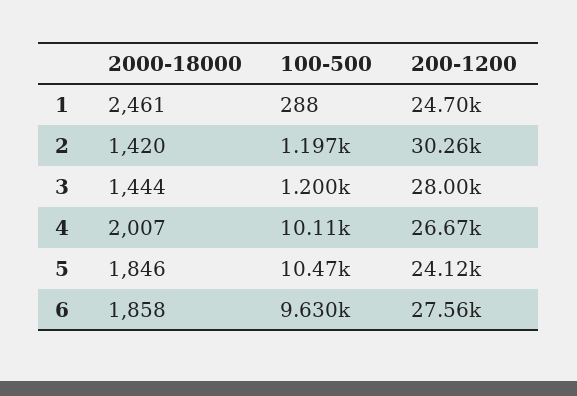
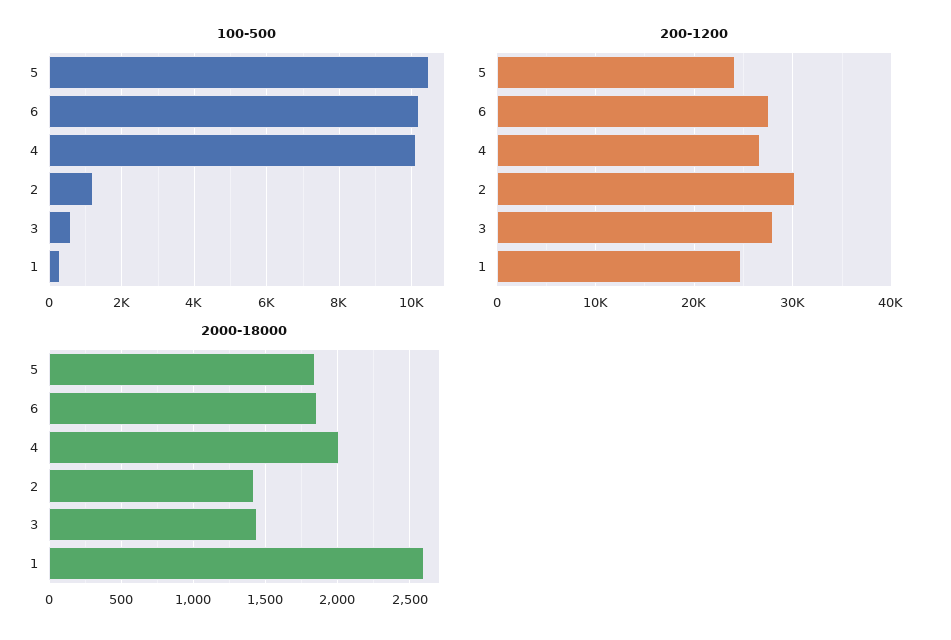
2000-18000, 1: 2461 -> 2600
100-500, 3: 1200 -> 600
100-500, 6: 9630 -> 10200

